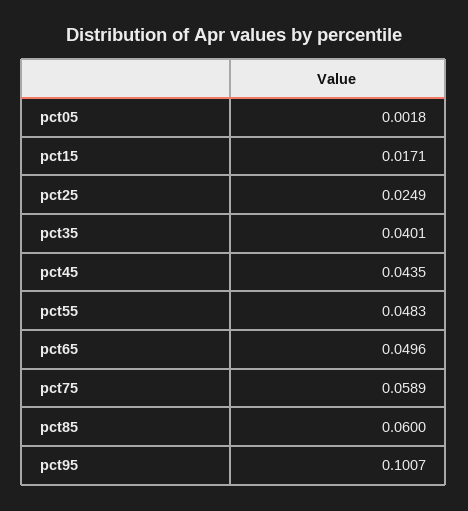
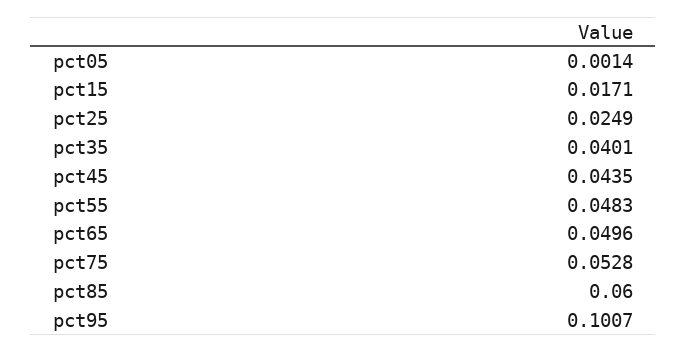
pct05: 0.0018 -> 0.0014
pct75: 0.0589 -> 0.0528

